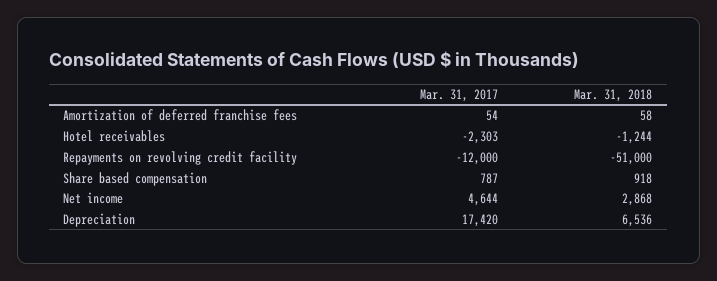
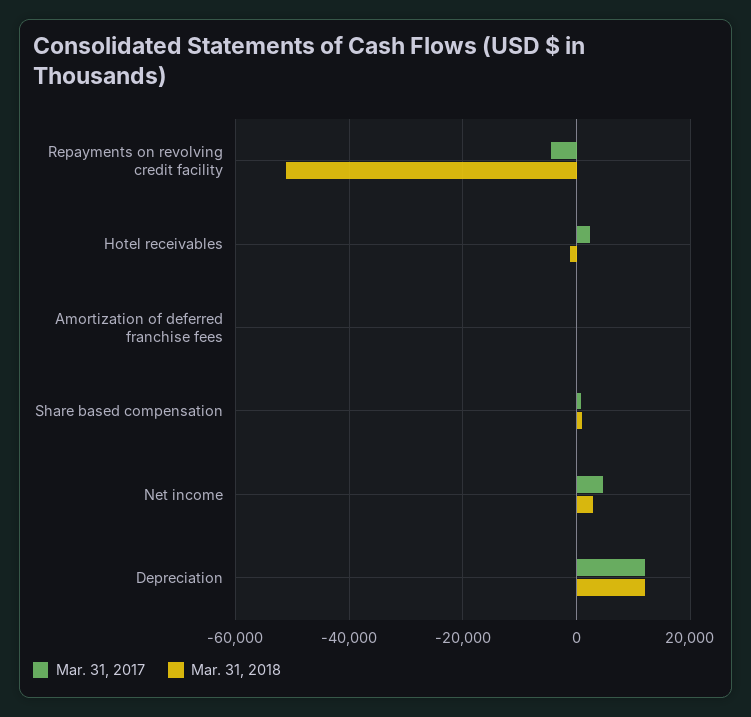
Mar. 31, 2017, Hotel receivables: -2303 -> 2000
Mar. 31, 2017, Repayments on revolving credit facility: -12000 -> -4000
Mar. 31, 2017, Depreciation: 17420 -> 12000
Mar. 31, 2018, Depreciation: 6536 -> 12000

